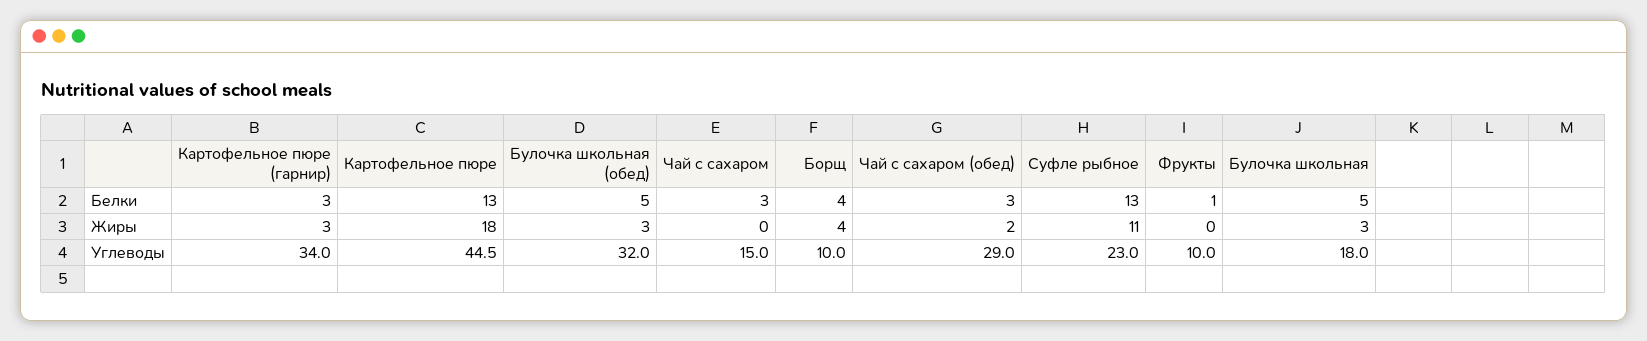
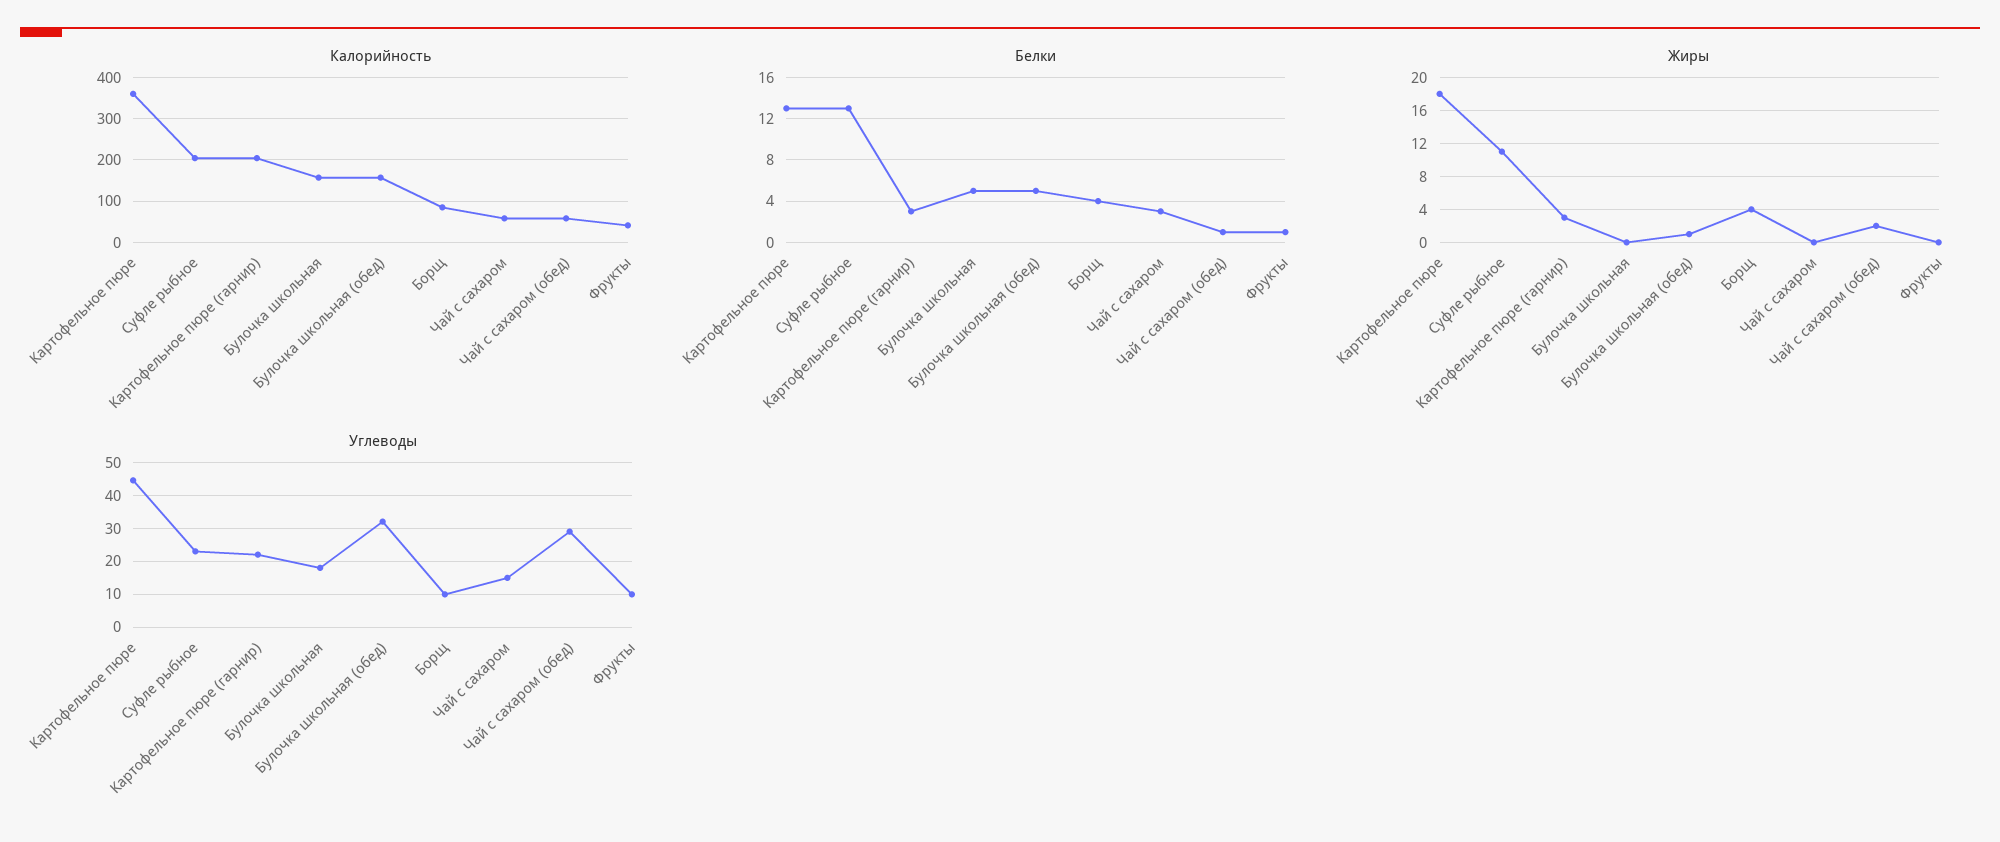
Белки, Чай с сахаром (обед): 3 -> 1
Жиры, Булочка школьная (обед): 3 -> 1
Жиры, Булочка школьная: 3 -> 0
Углеводы, Картофельное пюре (гарнир): 34 -> 22
Калорийность, Картофельное пюре: none -> 360
Калорийность, Суфле рыбное: none -> 200
Калорийность, Картофельное пюре (гарнир): none -> 200
Калорийность, Булочка школьная: none -> 160
Калорийность, Булочка школьная (обед): none -> 160
Калорийность, Борщ: none -> 80
Калорийность, Чай с сахаром: none -> 60
Калорийность, Чай с сахаром (обед): none -> 60
Калорийность, Фрукты: none -> 40

